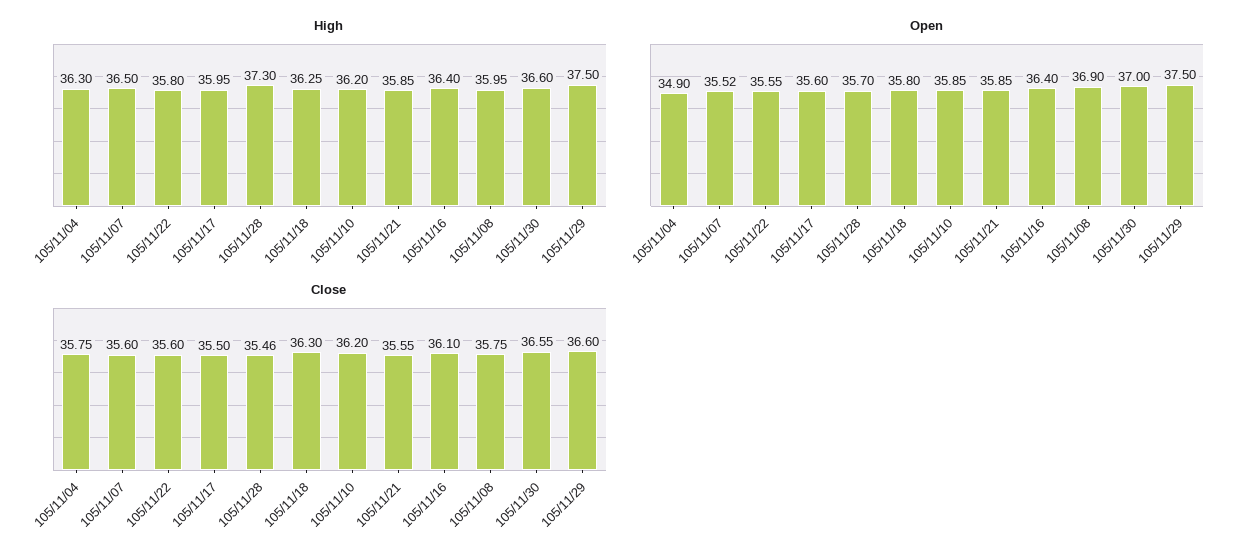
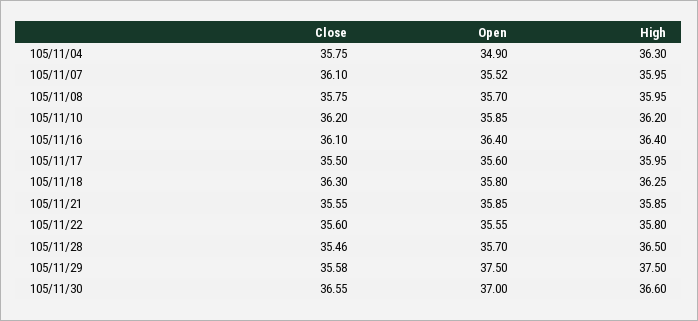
High, 105/11/07: 36.5 -> 35.95
High, 105/11/28: 37.3 -> 36.5
Open, 105/11/08: 36.9 -> 35.7
Close, 105/11/07: 35.6 -> 36.1
Close, 105/11/29: 36.6 -> 35.58

